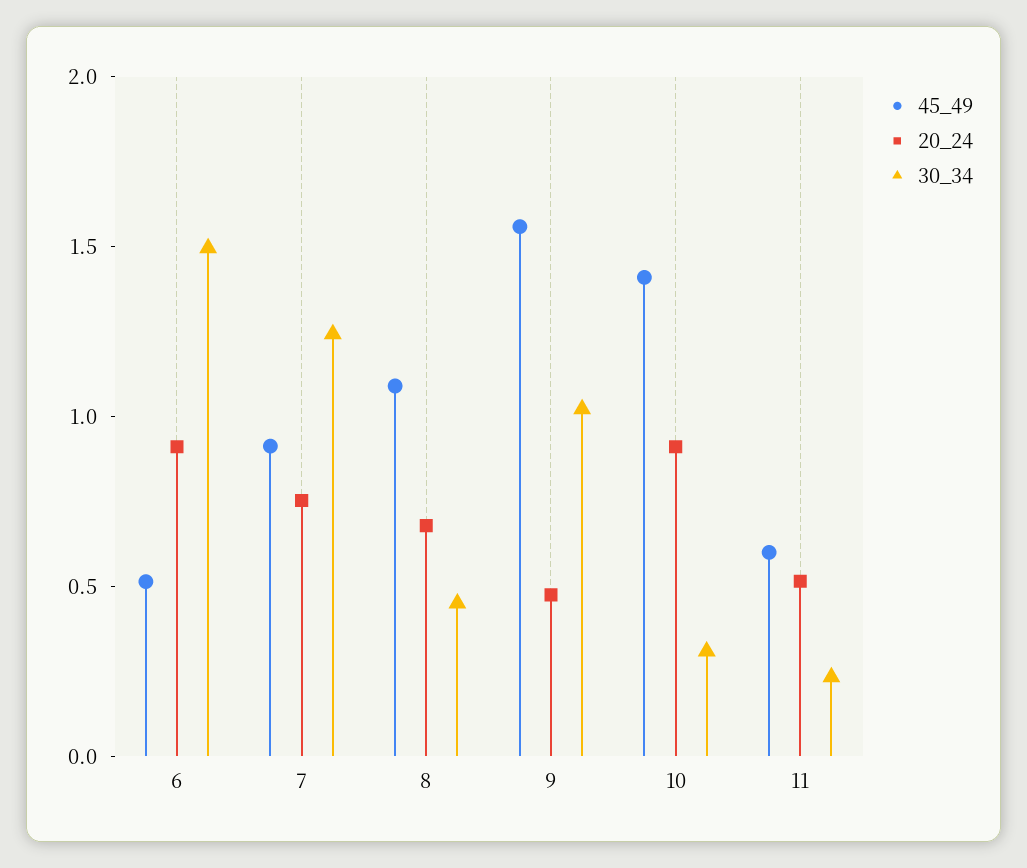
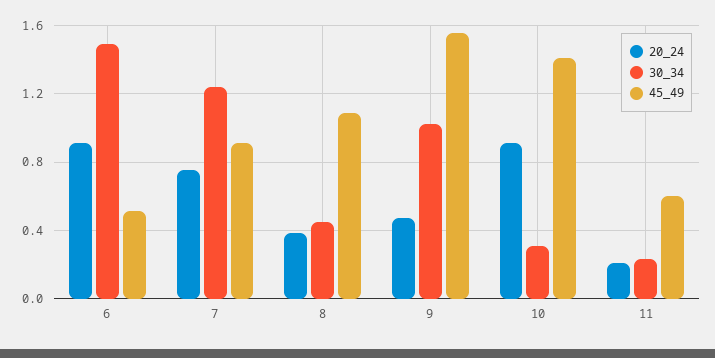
20_24, 8: 0.7 -> 0.4
20_24, 11: 0.5 -> 0.2

